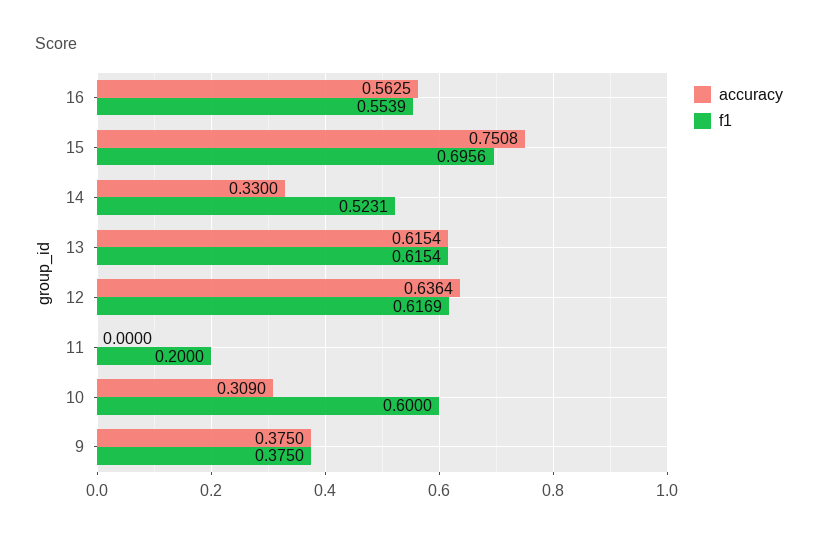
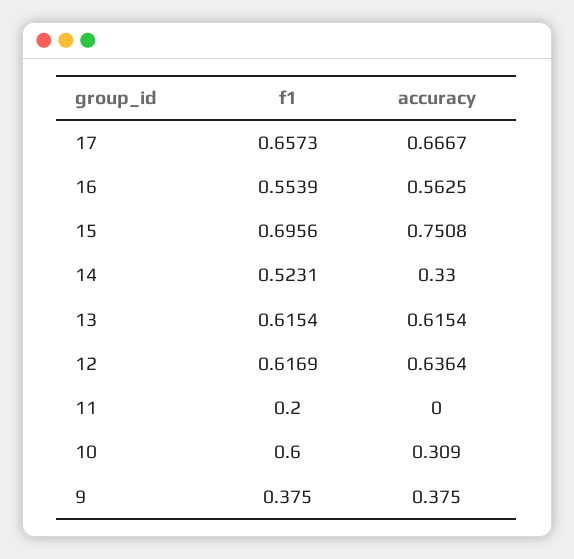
f1, 17: none -> 0.6573
accuracy, 17: none -> 0.6667

